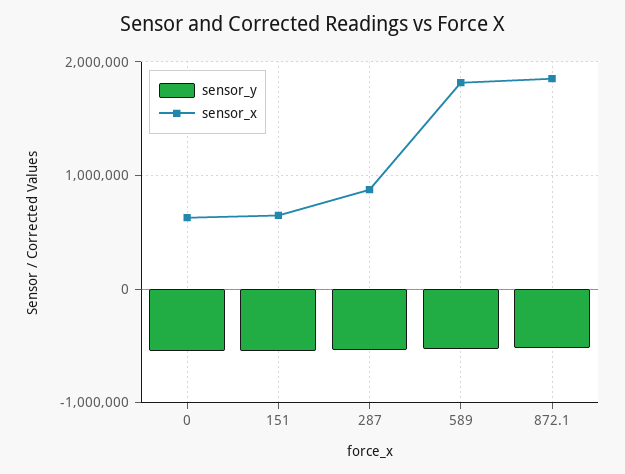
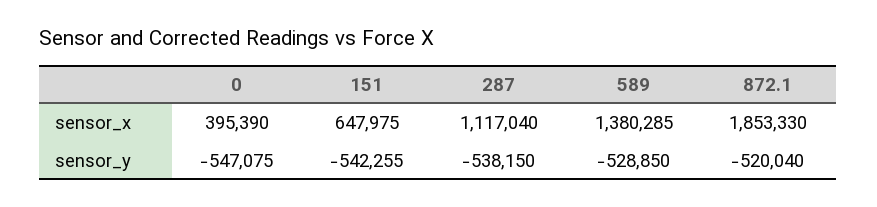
sensor_x, 0: 600000 -> 395390
sensor_x, 287: 900000 -> 1117040
sensor_x, 589: 1800000 -> 1380285

